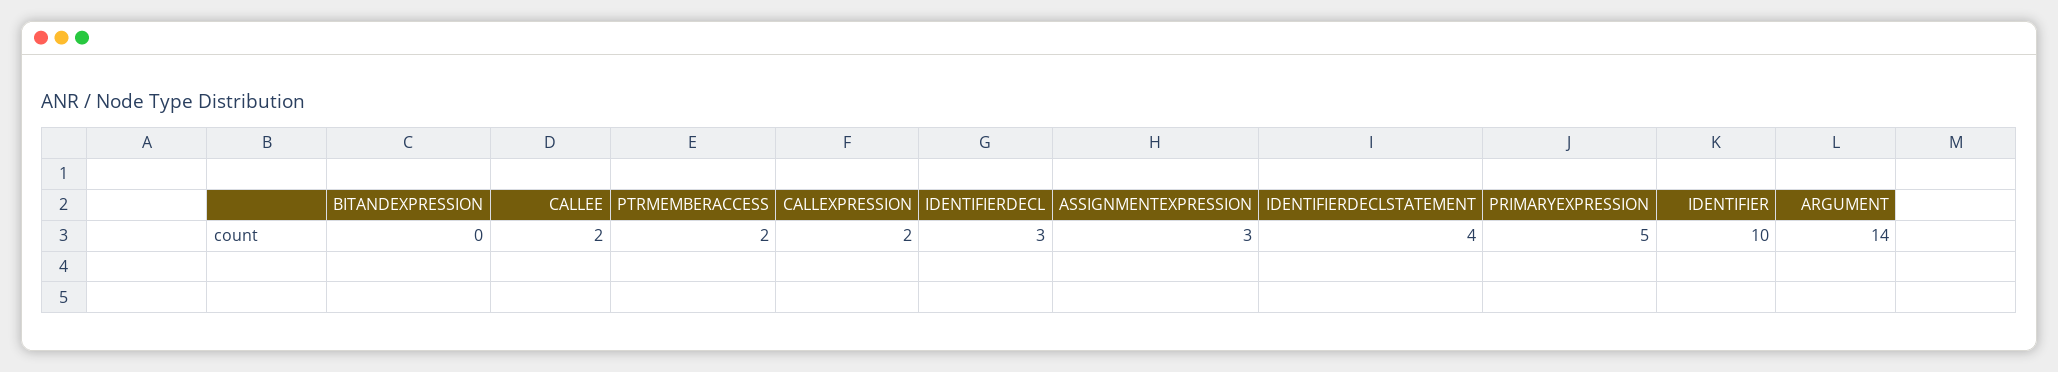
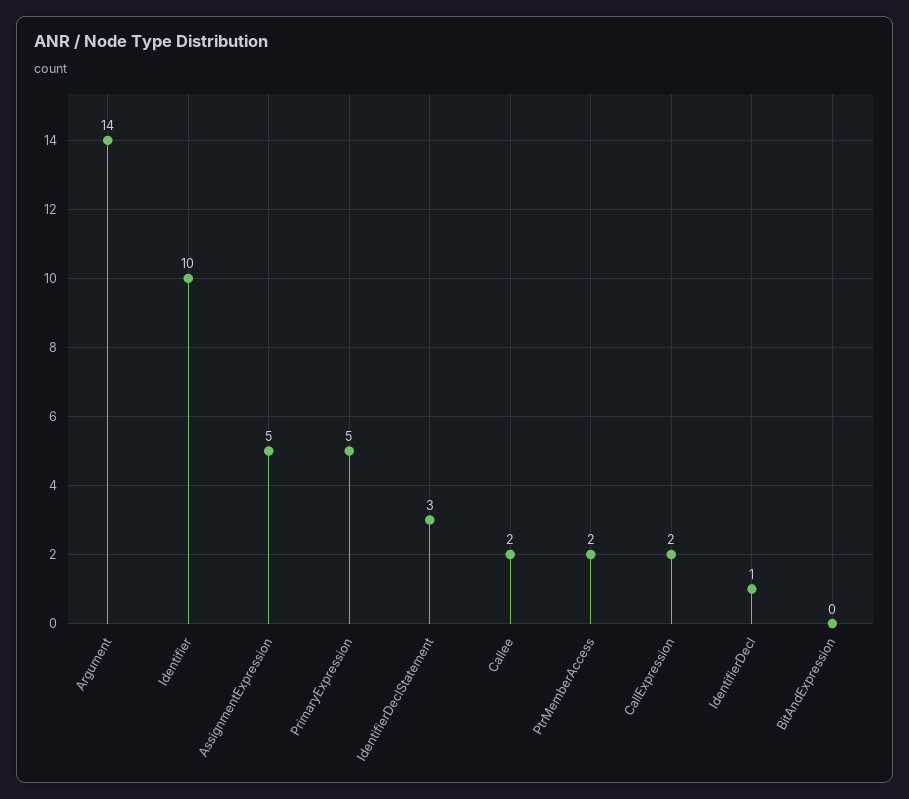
IDENTIFIERDECL: 3 -> 1
ASSIGNMENTEXPRESSION: 3 -> 5
IDENTIFIERDECLSTATEMENT: 4 -> 3

